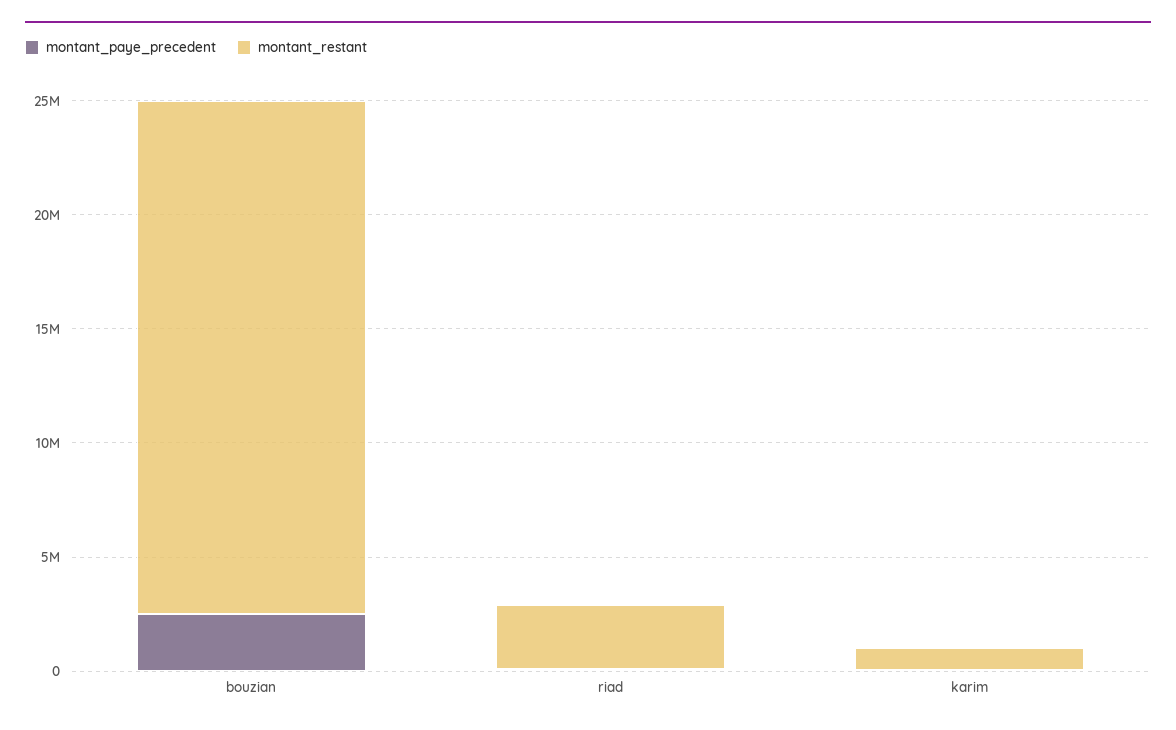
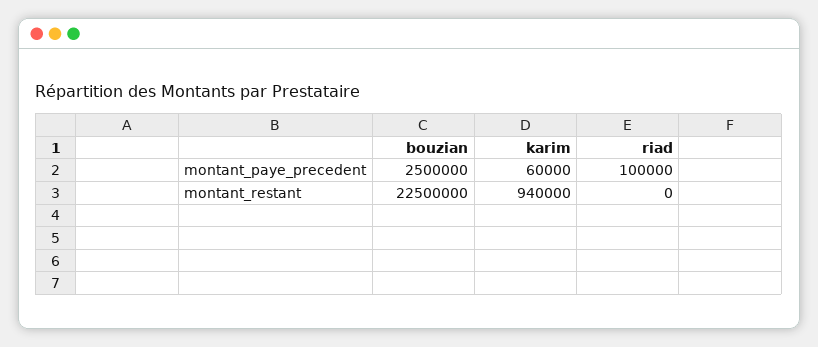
montant_restant, riad: 3000000 -> 0

